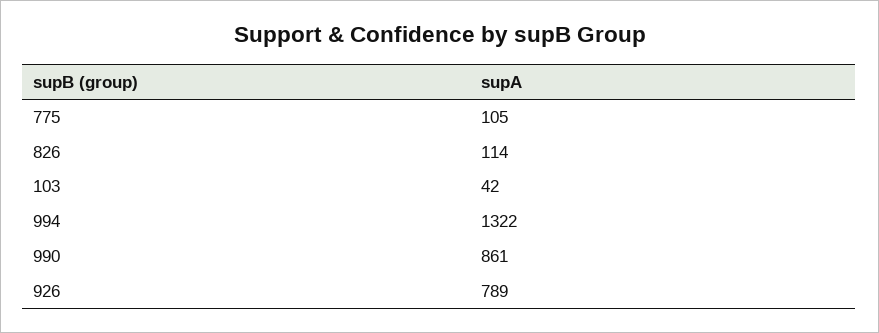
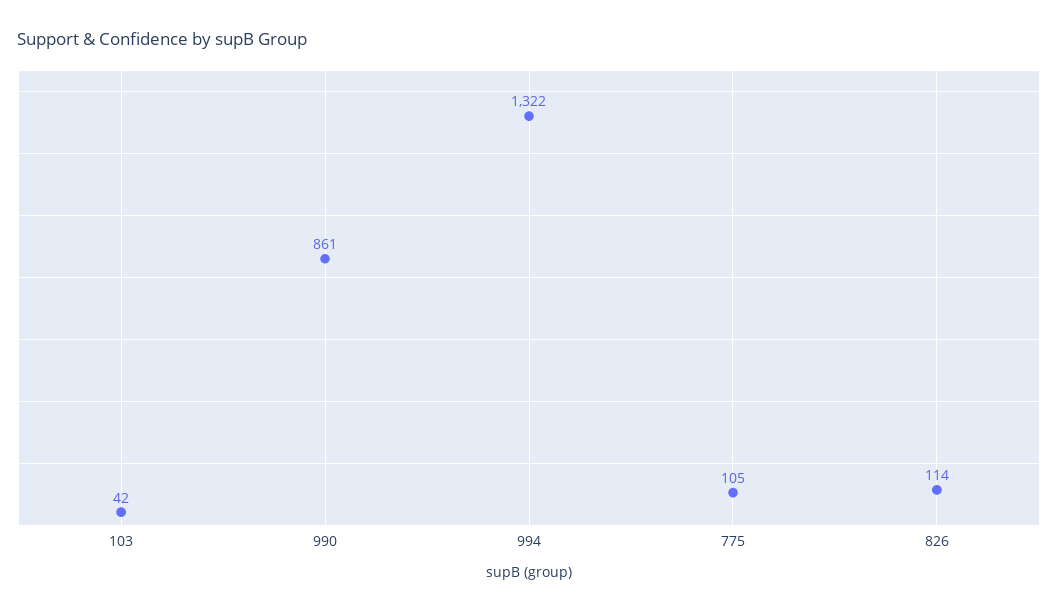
926: 789 -> none

